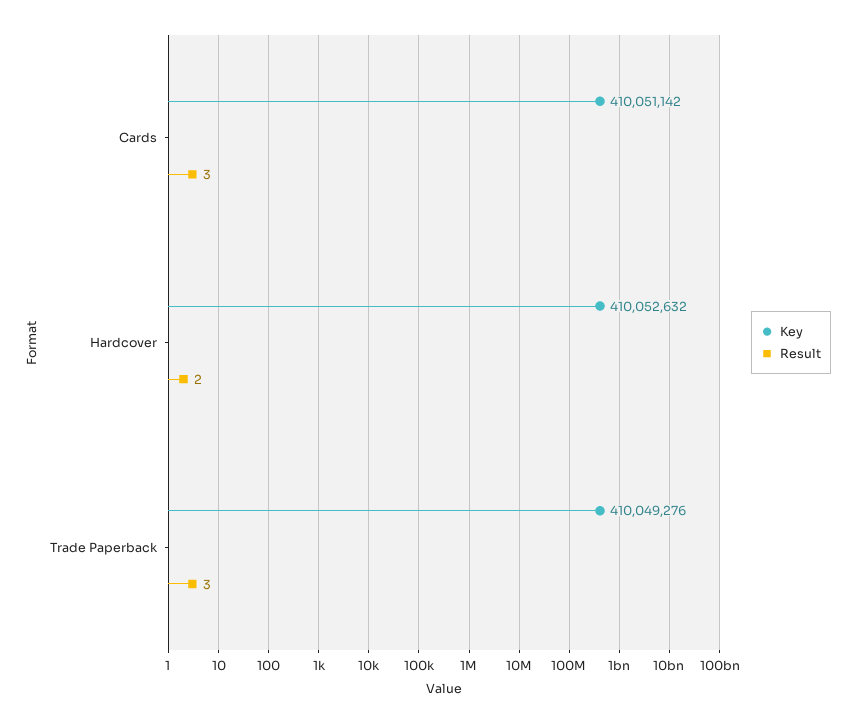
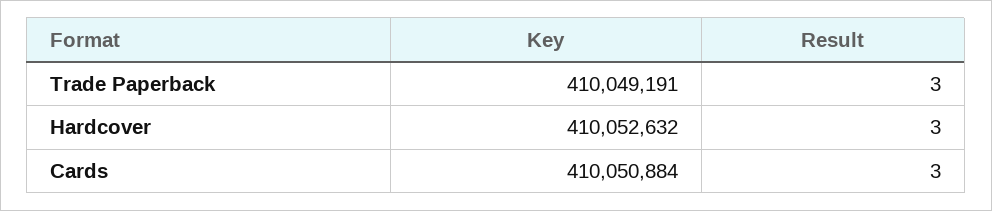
Key, Cards: 410051142 -> 410050884
Result, Hardcover: 2 -> 3
Key, Trade Paperback: 410049276 -> 410049191

